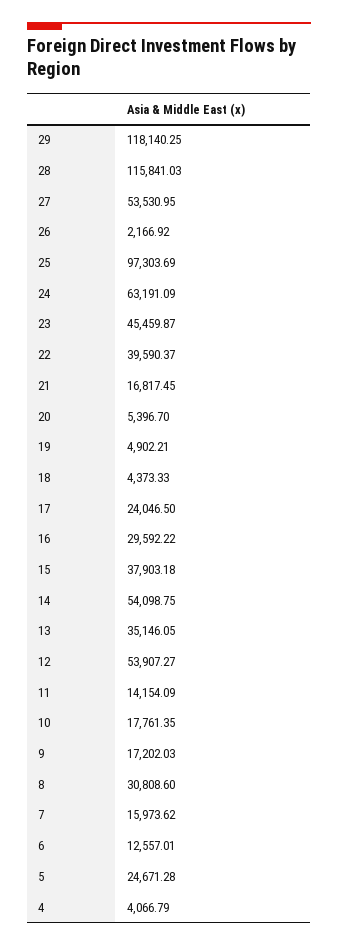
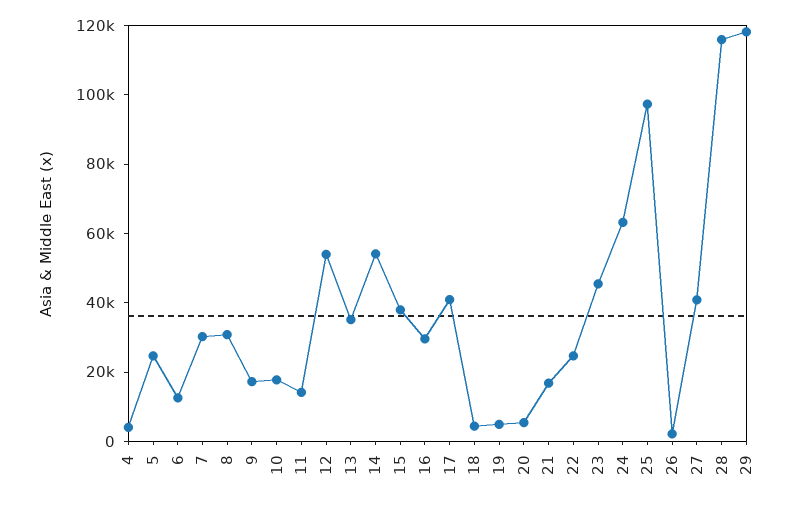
27: 53530.95 -> 40000
22: 39590.37 -> 25000
17: 24046.5 -> 40000
7: 15973.62 -> 30000

